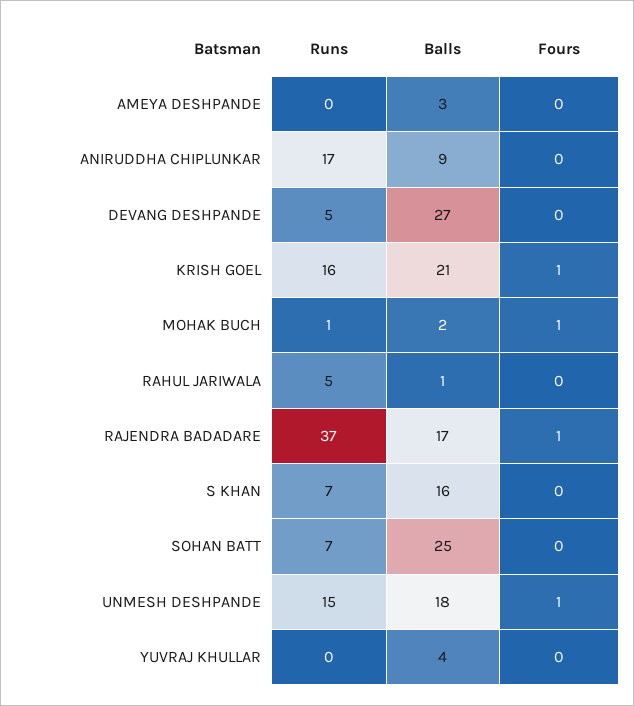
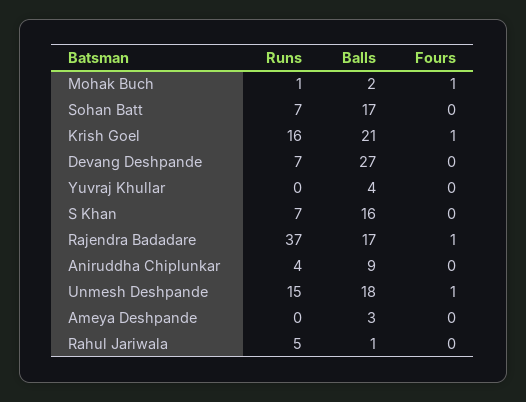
Runs, ANIRUDDHA CHIPLUNKAR: 17 -> 4
Runs, DEVANG DESHPANDE: 5 -> 7
Balls, SOHAN BATT: 25 -> 17

